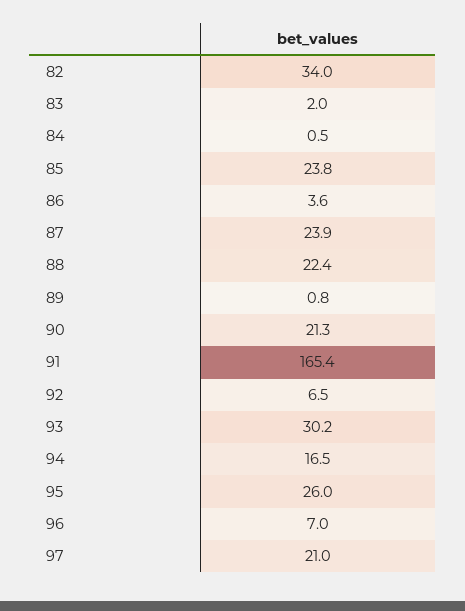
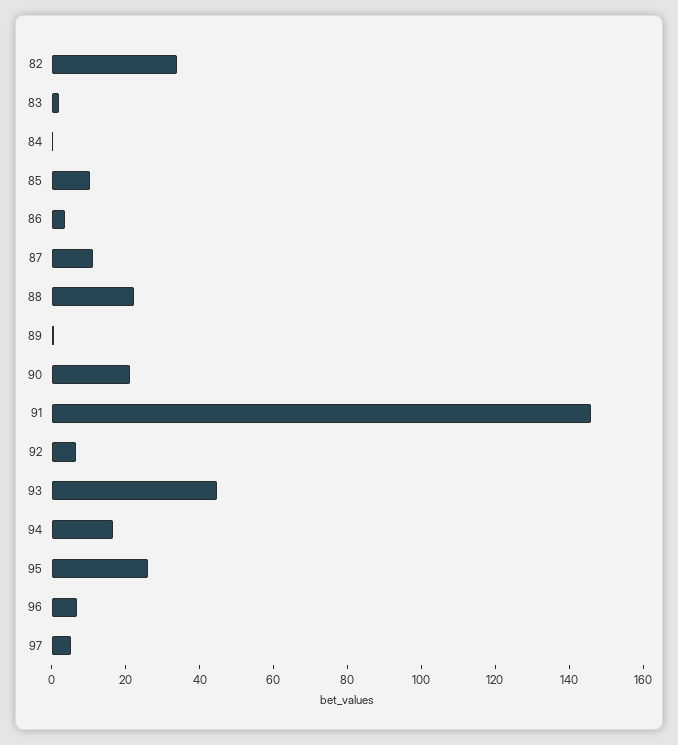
85: 23.8 -> 10
87: 23.9 -> 10
91: 165.4 -> 145
93: 30.2 -> 45
97: 21 -> 5

